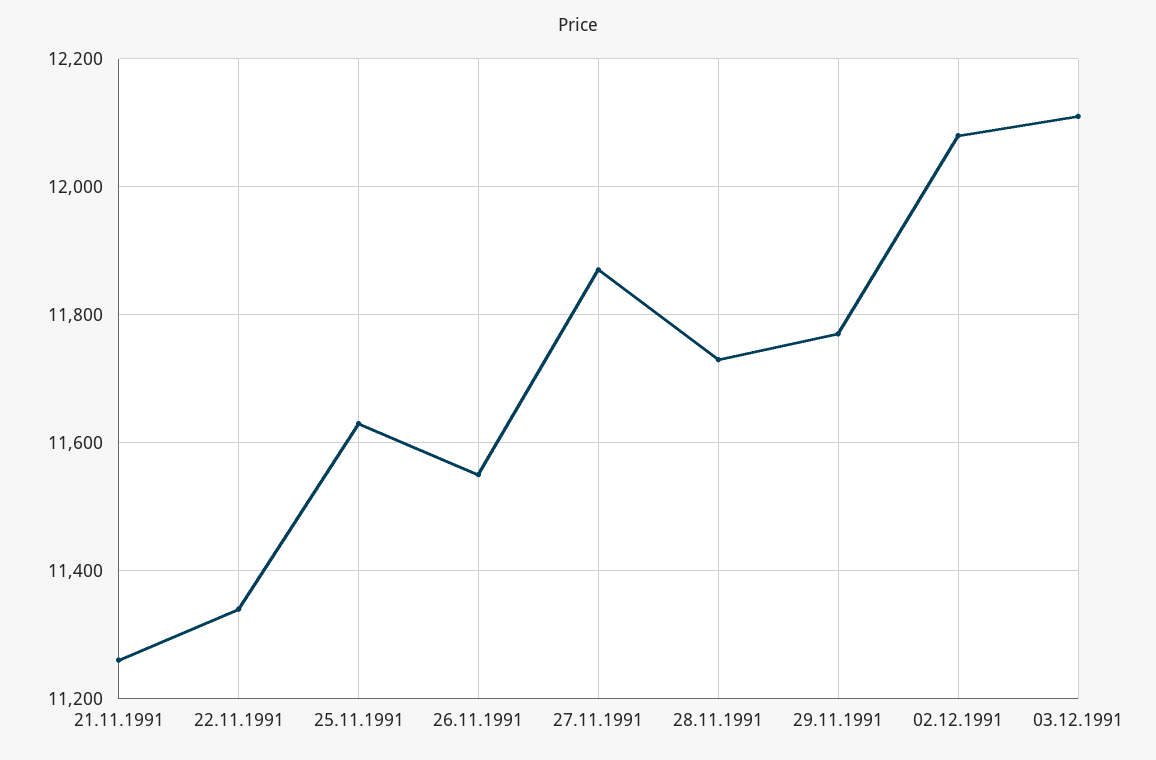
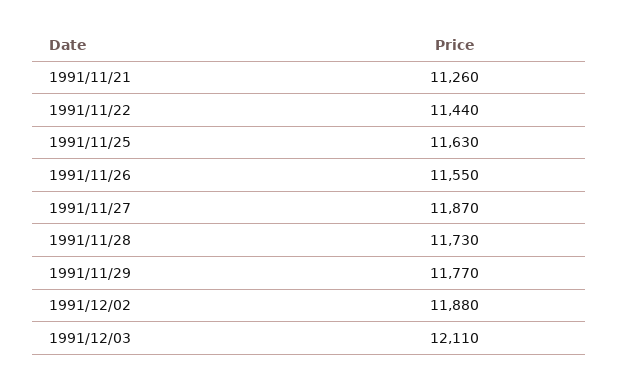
22.11.1991: 11340 -> 11440
02.12.1991: 12080 -> 11880

